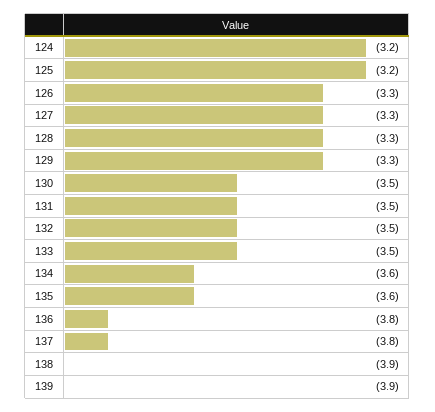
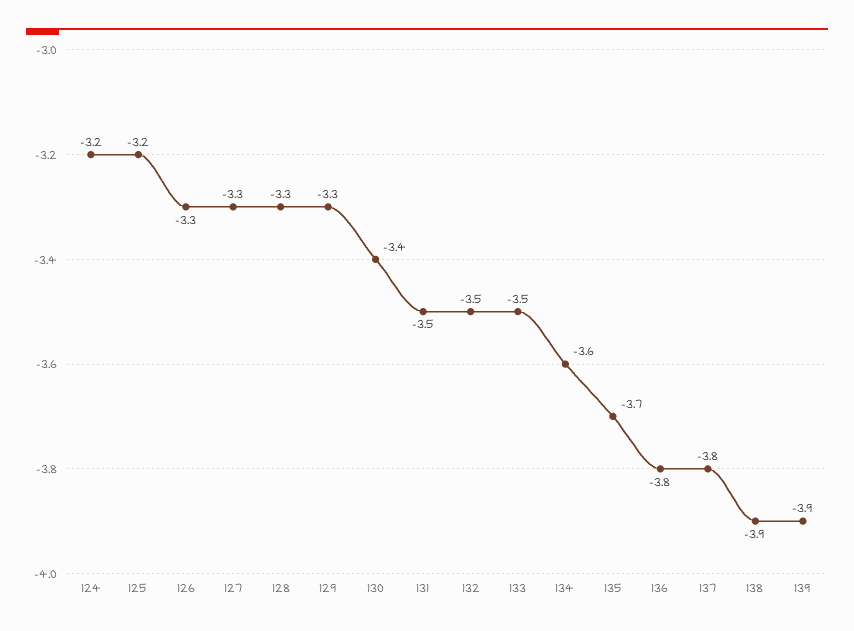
130: -3.5 -> -3.4
135: -3.6 -> -3.7

